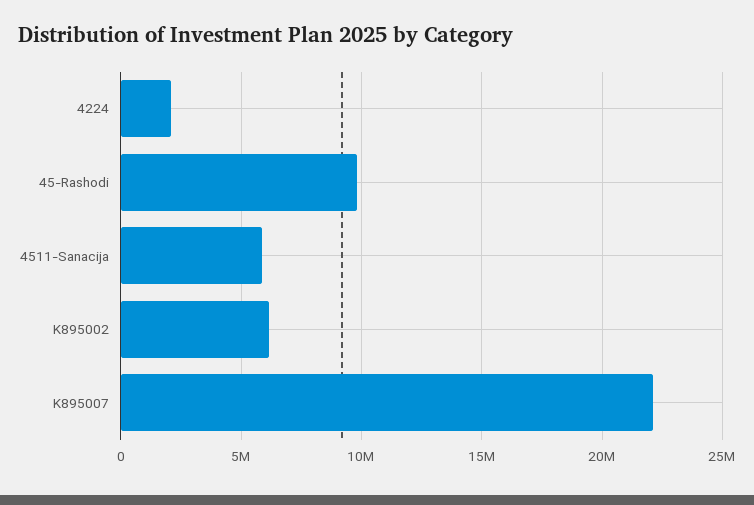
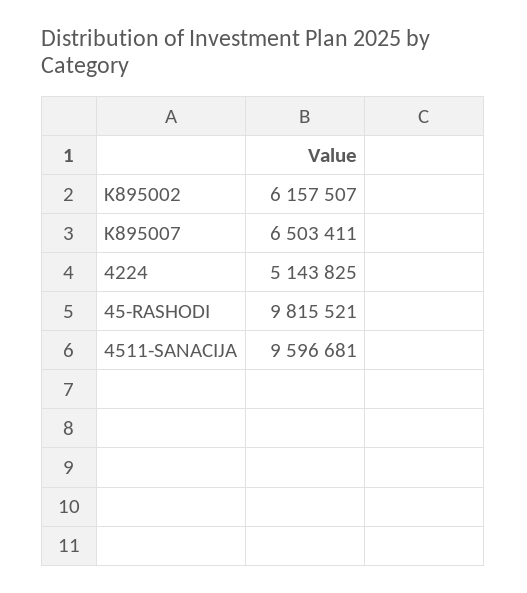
4224: 2000000 -> 5143825
4511-Sanacija: 6000000 -> 9596681
K895007: 22000000 -> 6503411

